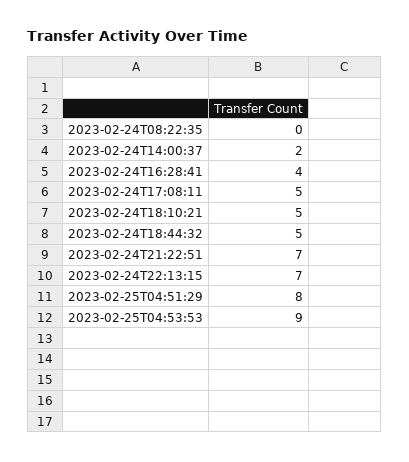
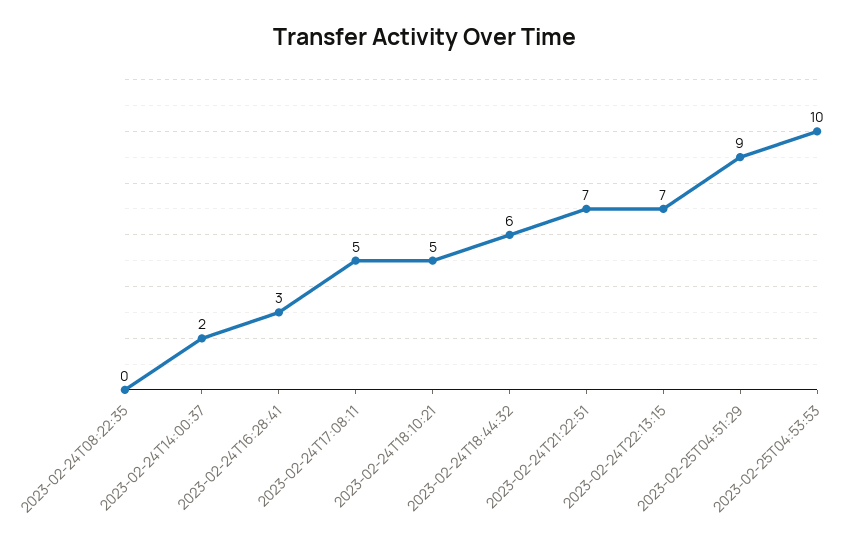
2023-02-24T16:28:41: 4 -> 3
2023-02-24T18:44:32: 5 -> 6
2023-02-25T04:51:29: 8 -> 9
2023-02-25T04:53:53: 9 -> 10

